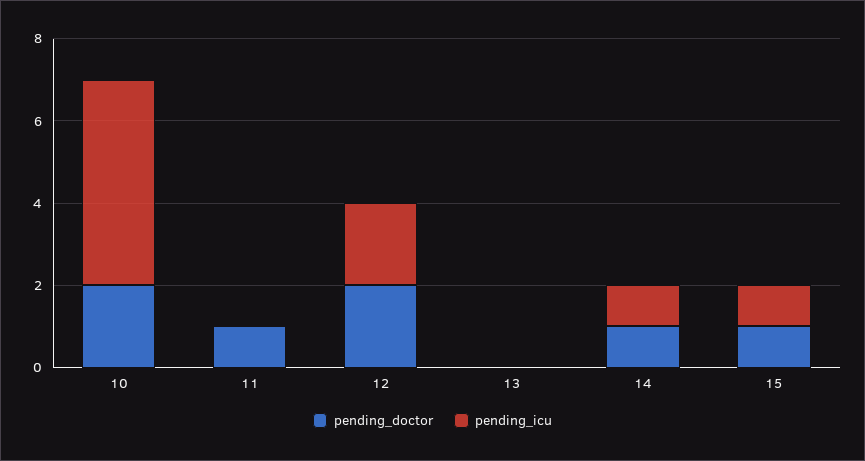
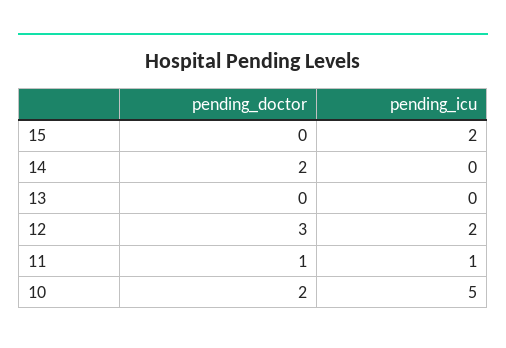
pending_icu, 11: 0 -> 1
pending_doctor, 12: 2 -> 3
pending_doctor, 14: 1 -> 2
pending_icu, 14: 1 -> 0
pending_doctor, 15: 1 -> 0
pending_icu, 15: 1 -> 2

